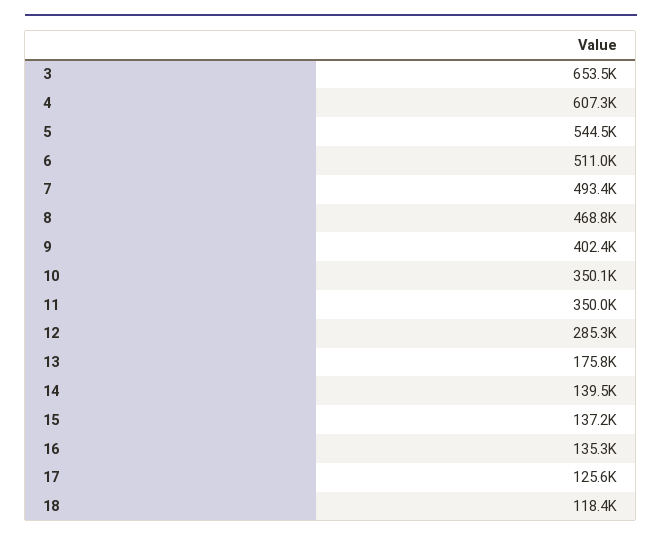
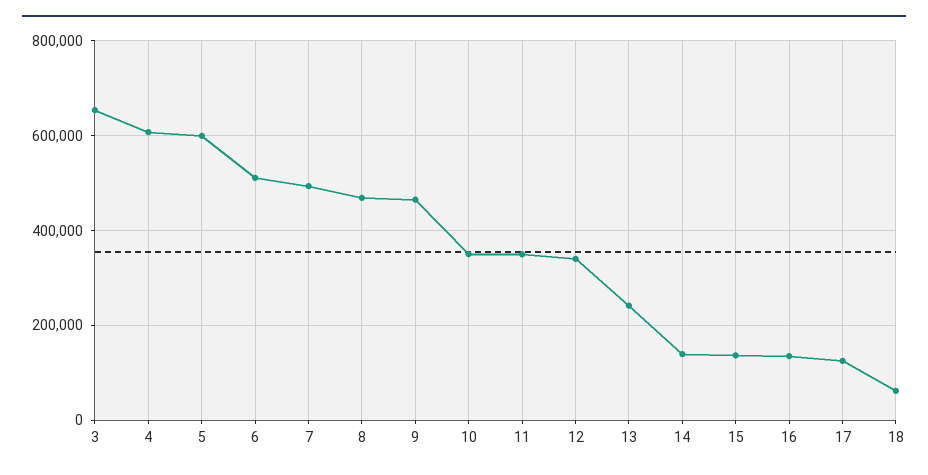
5: 544500 -> 600000
9: 402400 -> 460000
12: 285300 -> 340000
13: 175800 -> 240000
18: 118400 -> 60000

